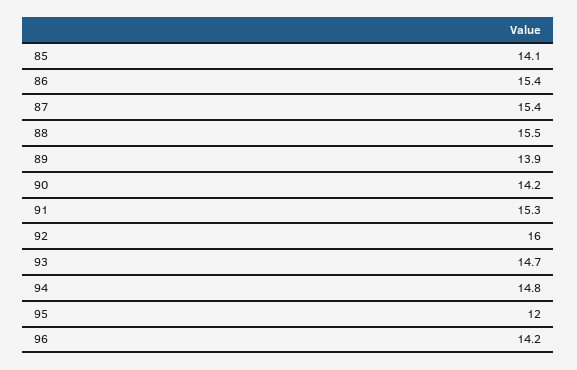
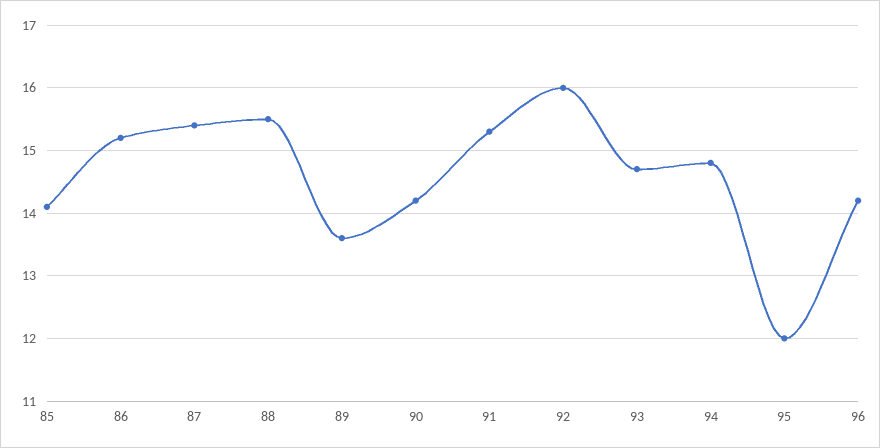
86: 15.4 -> 15.2
89: 13.9 -> 13.6

